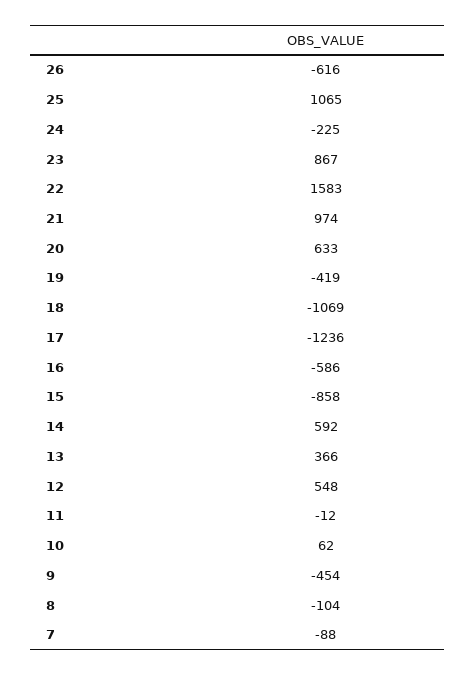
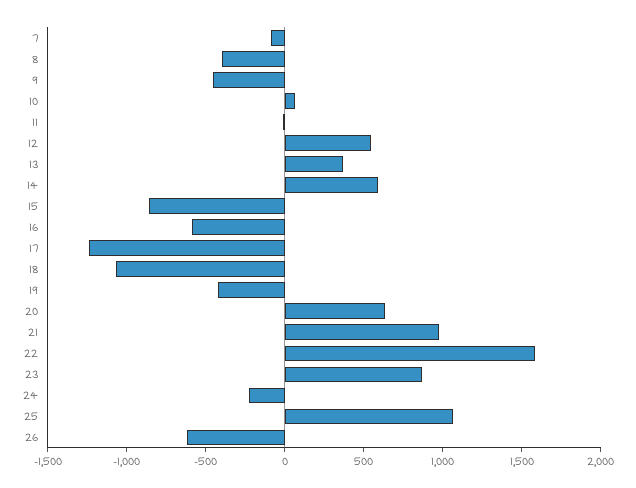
8: -104 -> -400

